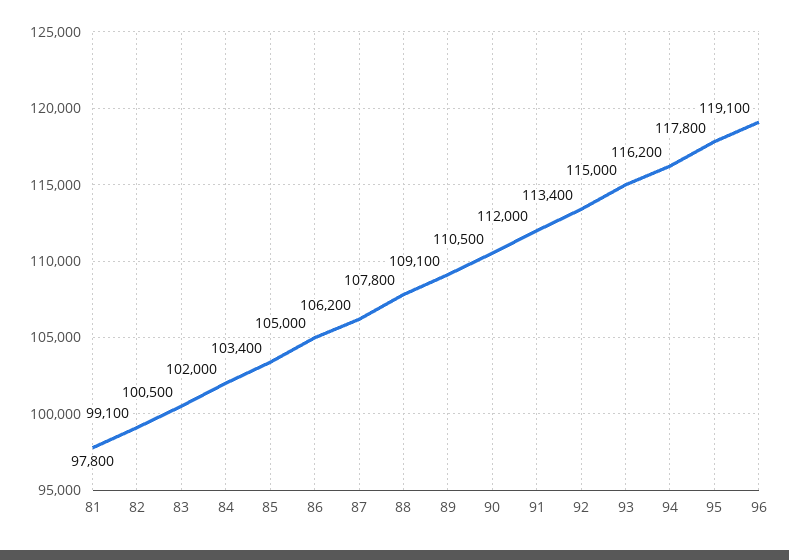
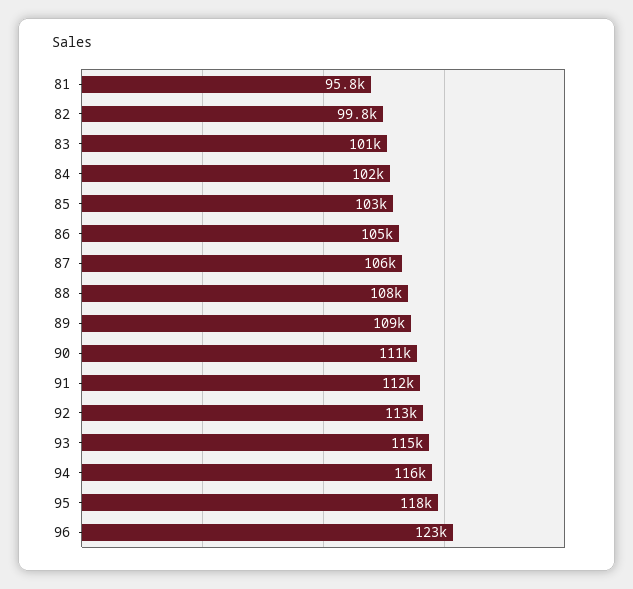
81: 97800 -> 95800
82: 99100 -> 99800
96: 119100 -> 123000

